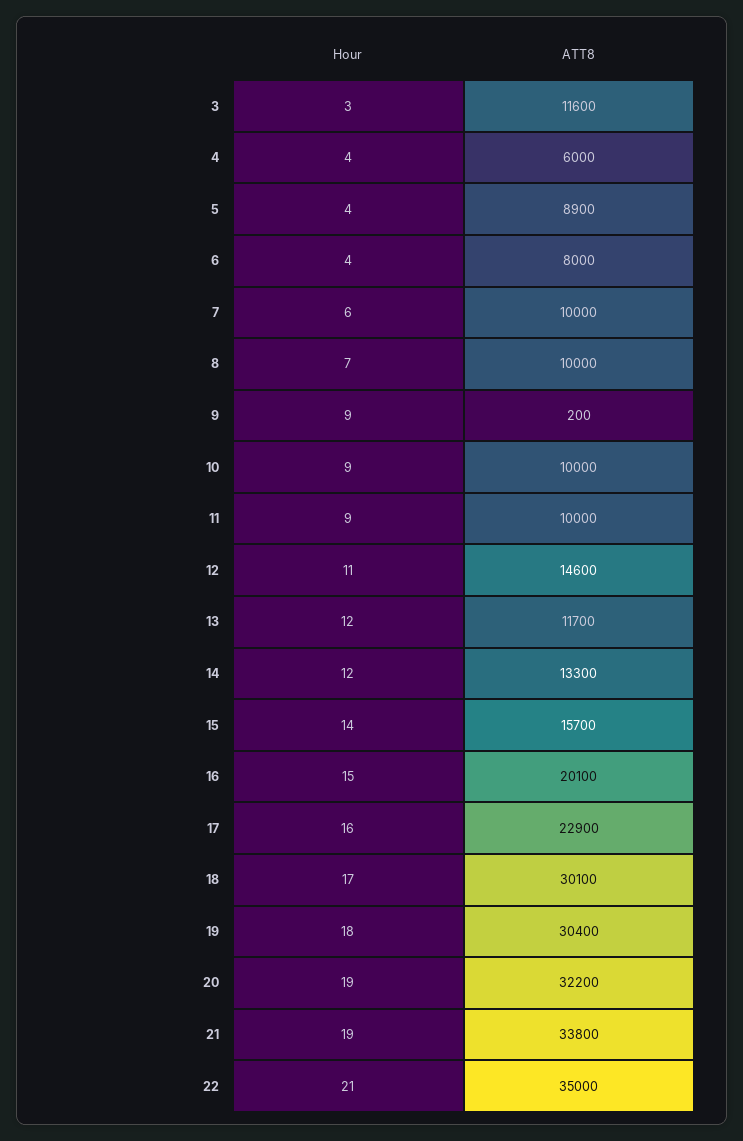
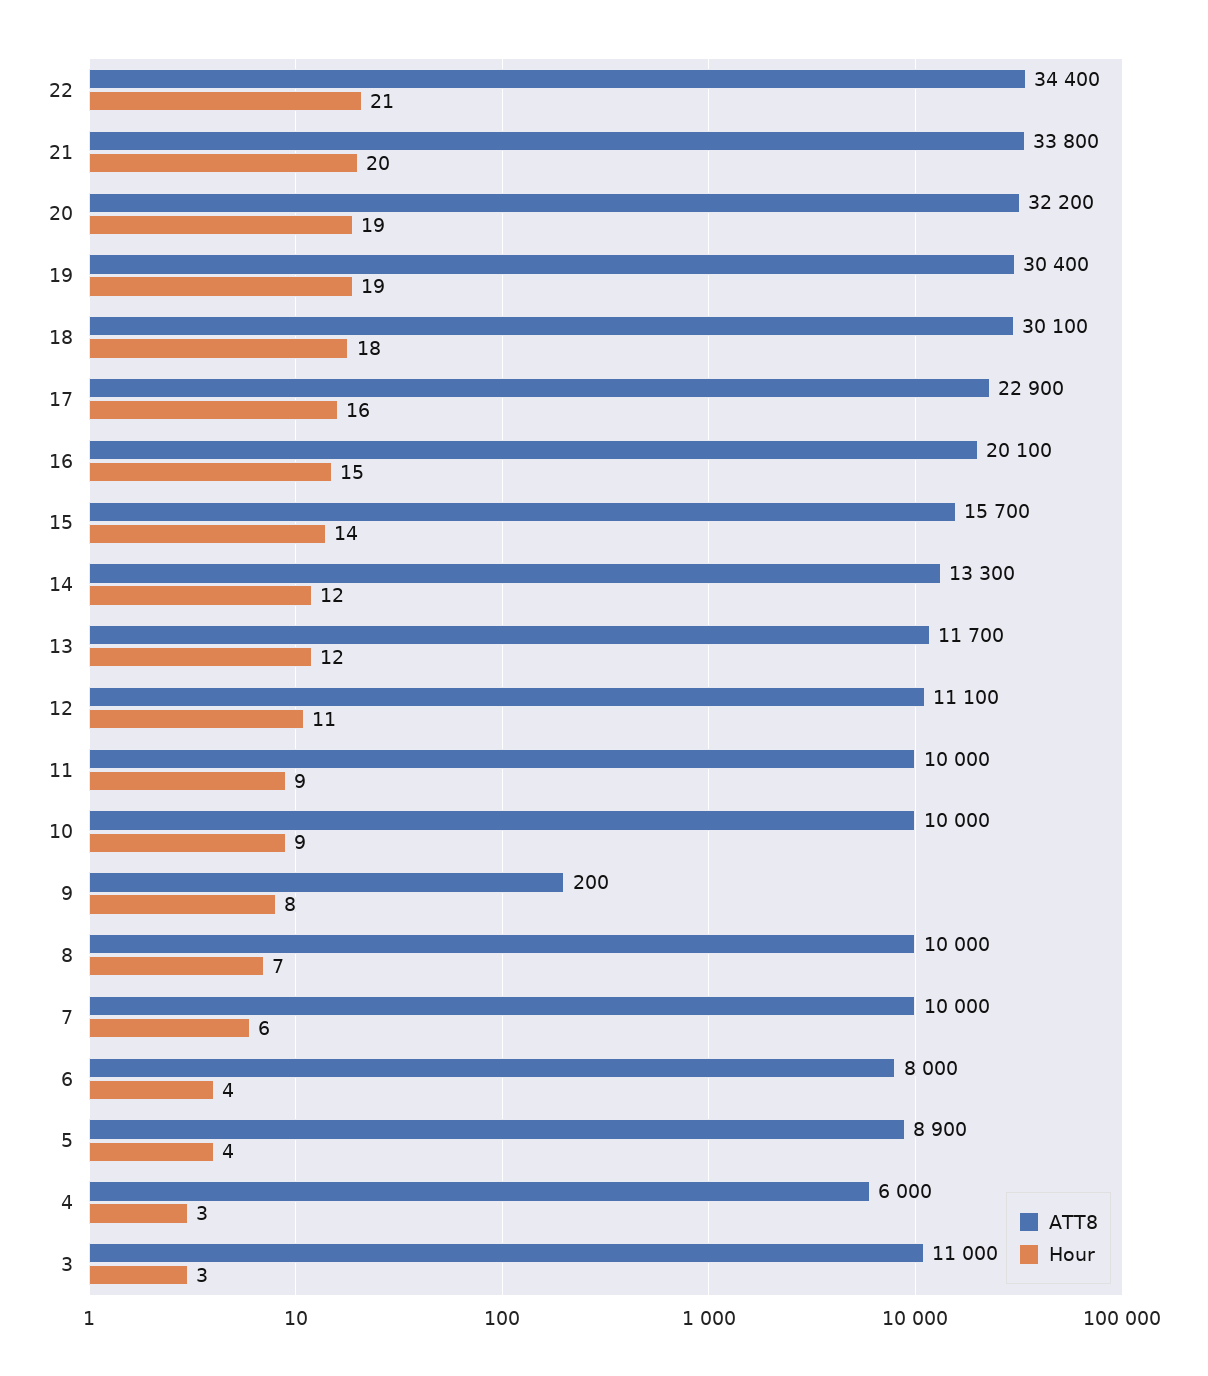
ATT8, 3: 11600 -> 11000
Hour, 4: 4 -> 3
Hour, 9: 9 -> 8
ATT8, 12: 14600 -> 11100
Hour, 18: 17 -> 18
Hour, 19: 18 -> 19
Hour, 21: 19 -> 20
ATT8, 22: 35000 -> 34400

